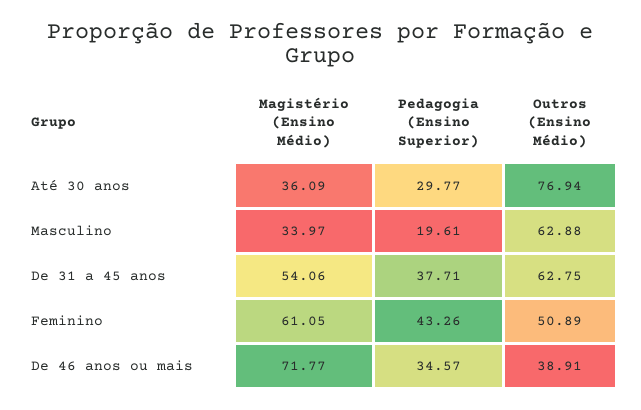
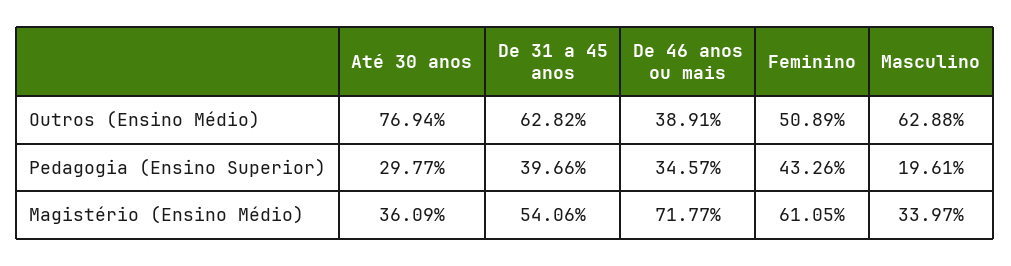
Pedagogia (Ensino Superior), De 31 a 45 anos: 37.71 -> 39.66
Outros (Ensino Médio), De 31 a 45 anos: 62.75 -> 62.82

